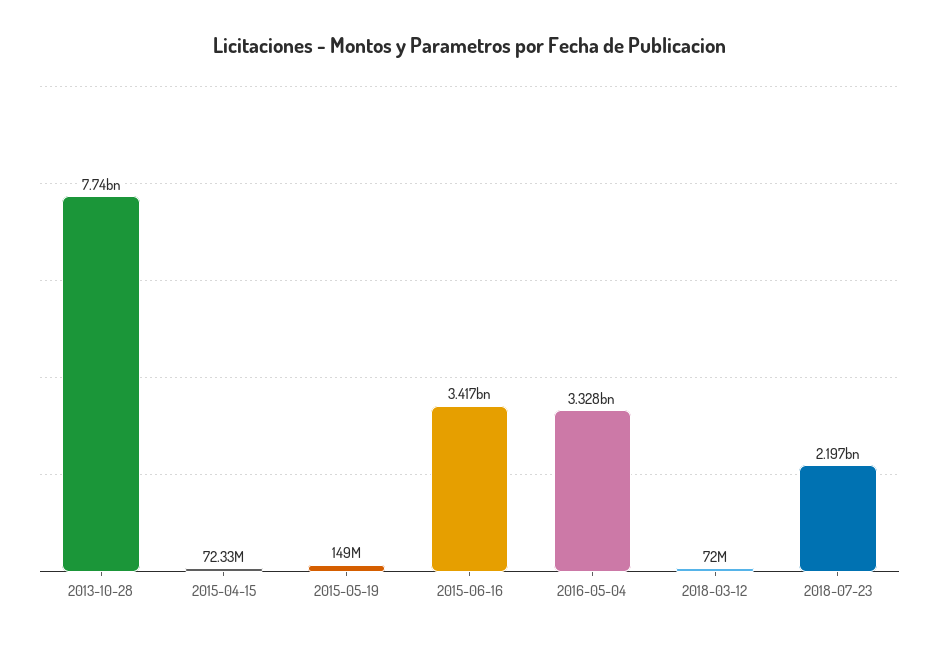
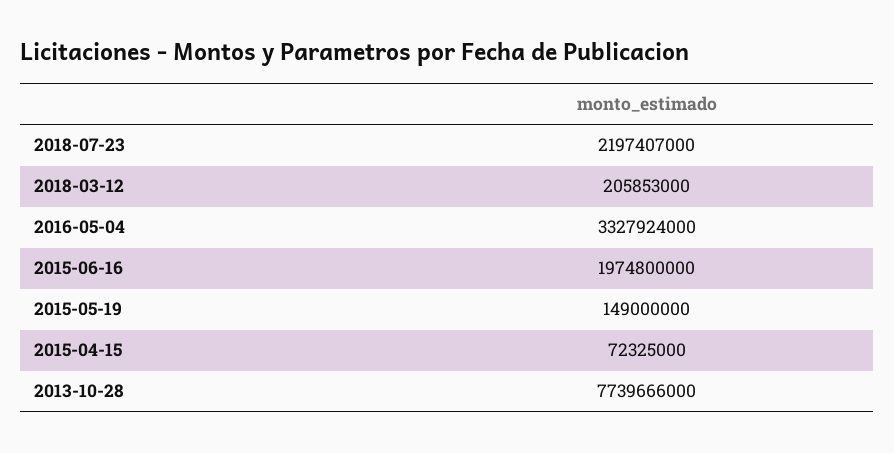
2015-06-16: 3417000000 -> 1974800000
2018-03-12: 72000000 -> 205853000

